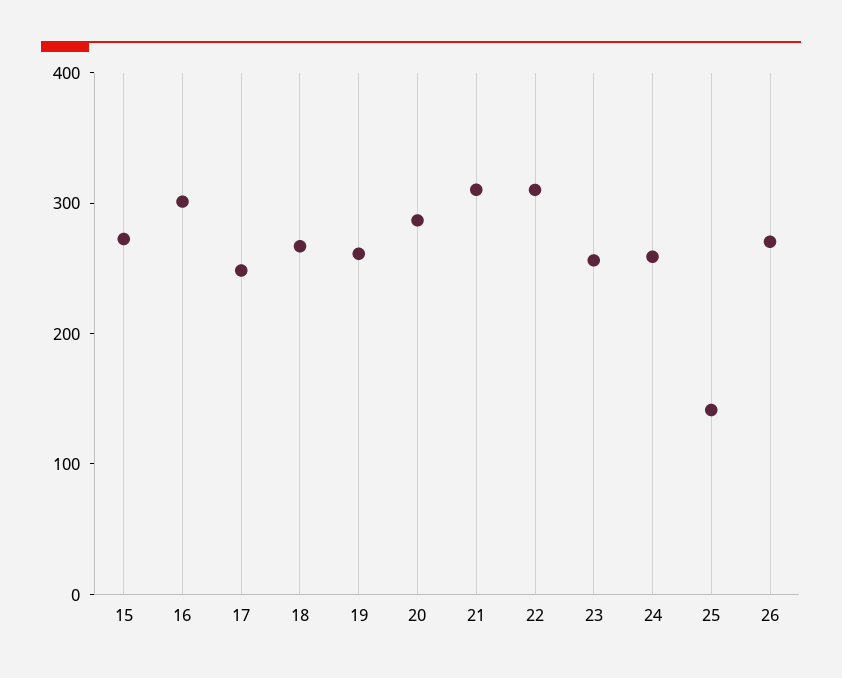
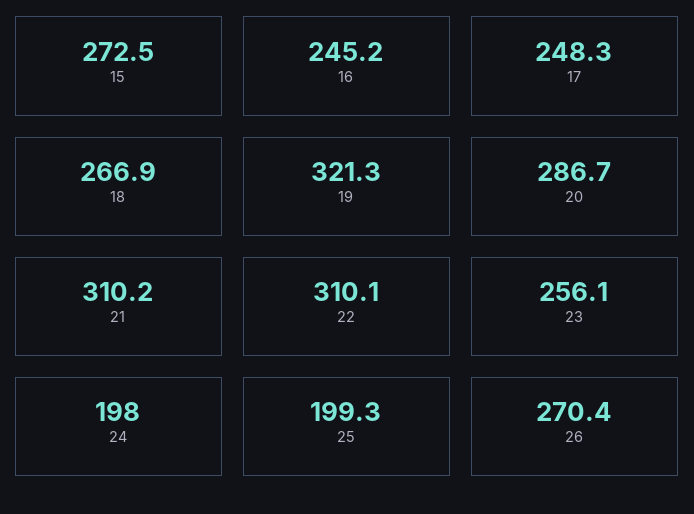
16: 300 -> 245.2
19: 260 -> 321.3
24: 260 -> 198
25: 140 -> 199.3

